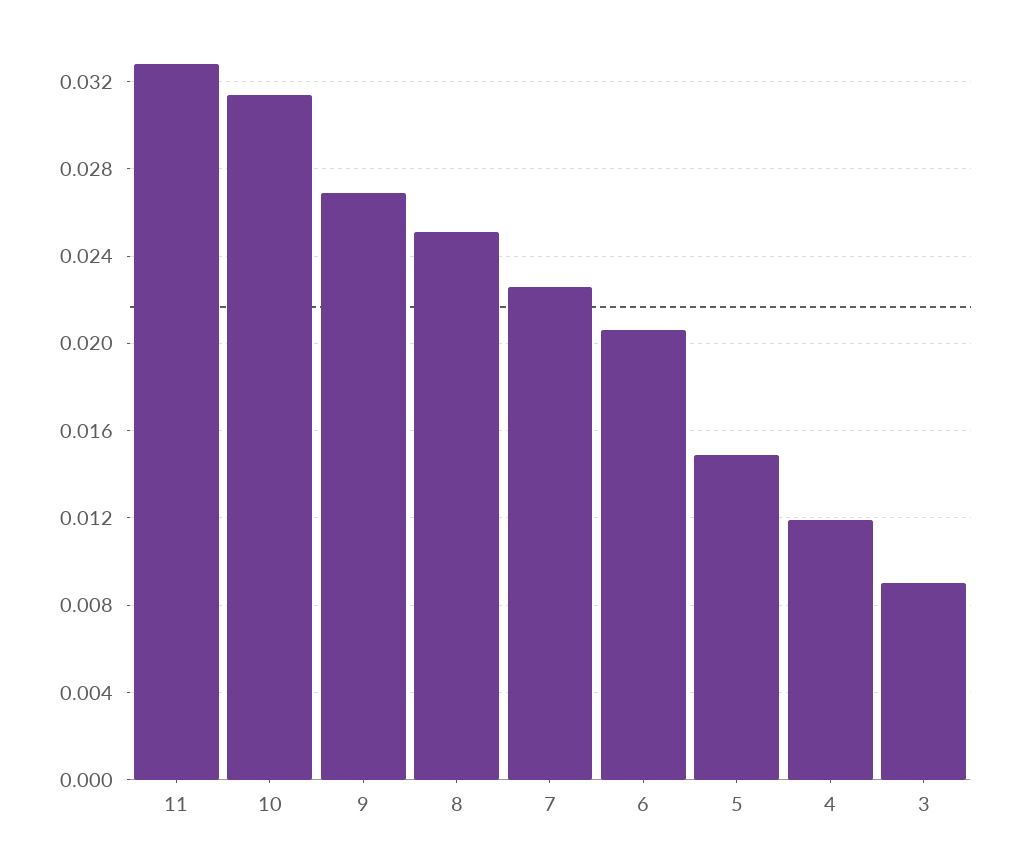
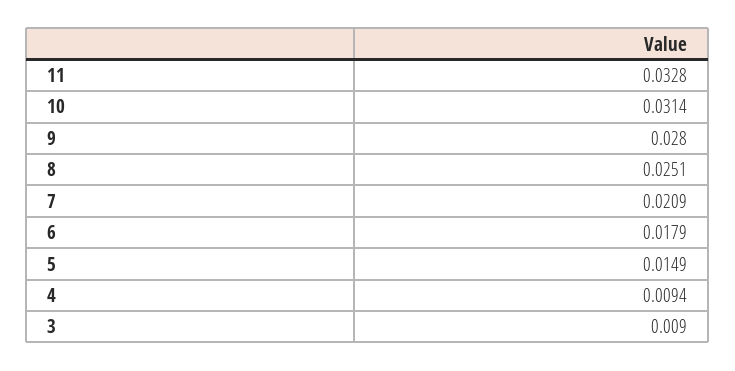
9: 0.027 -> 0.028
7: 0.0225 -> 0.0209
6: 0.0205 -> 0.0179
4: 0.012 -> 0.0094

